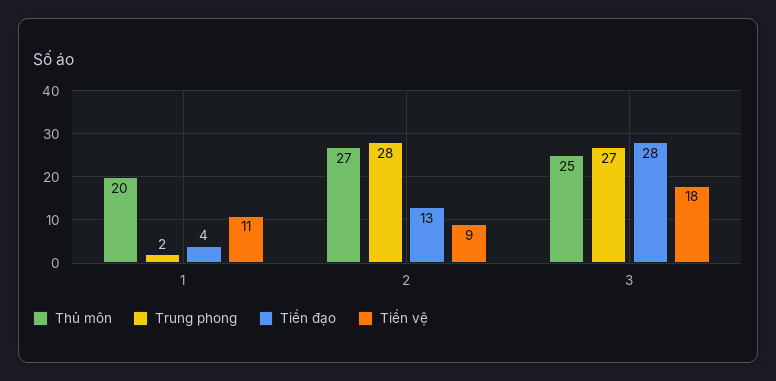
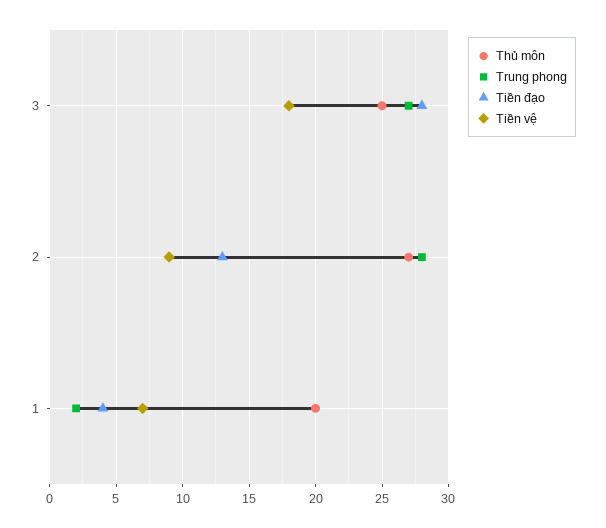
Tiền vệ, 1: 11 -> 7

